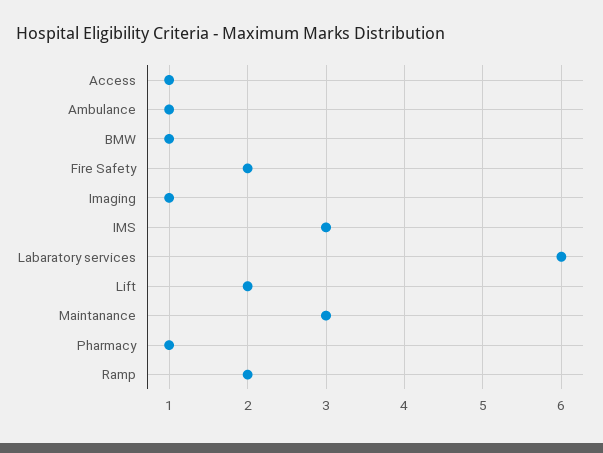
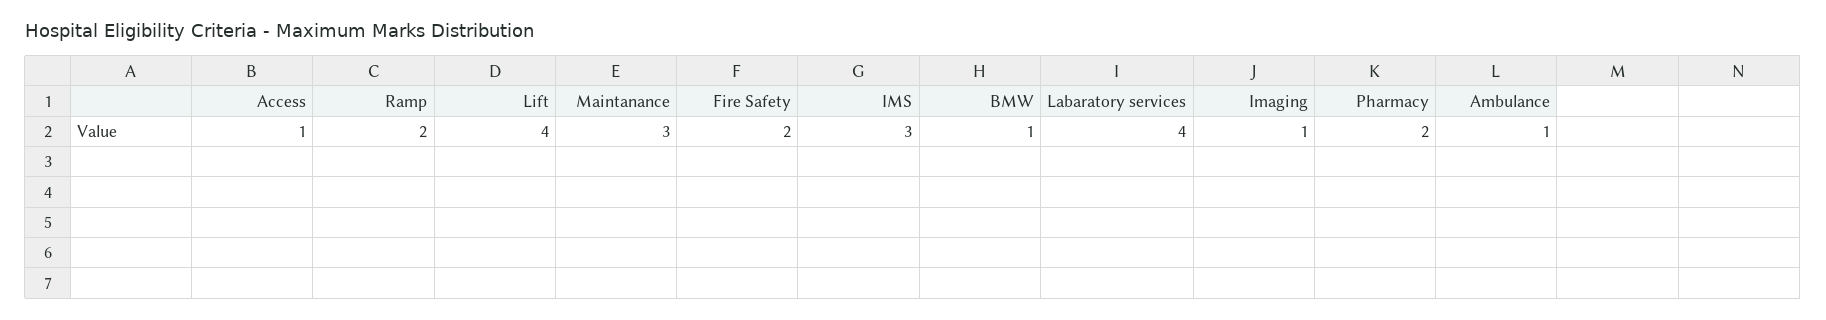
Labaratory services: 6 -> 4
Lift: 2 -> 4
Pharmacy: 1 -> 2

